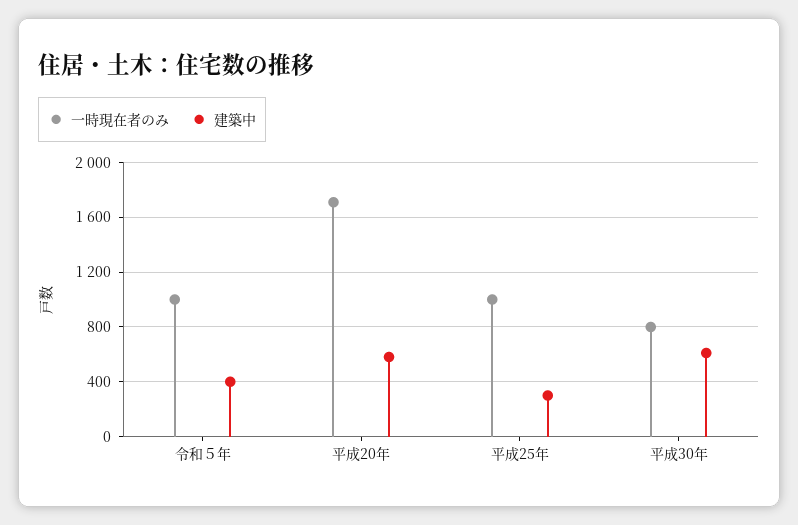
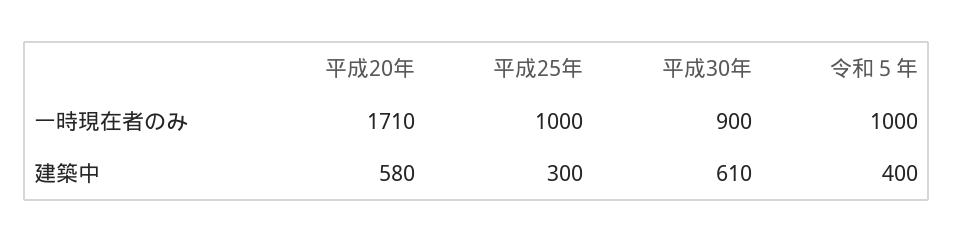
一時現在者のみ, 平成30年: 800 -> 900

